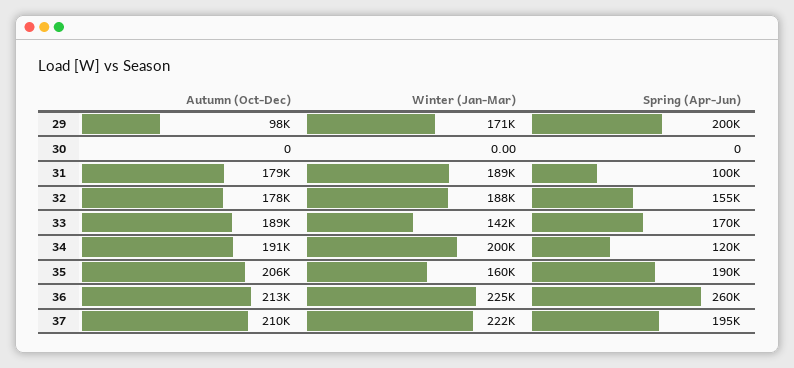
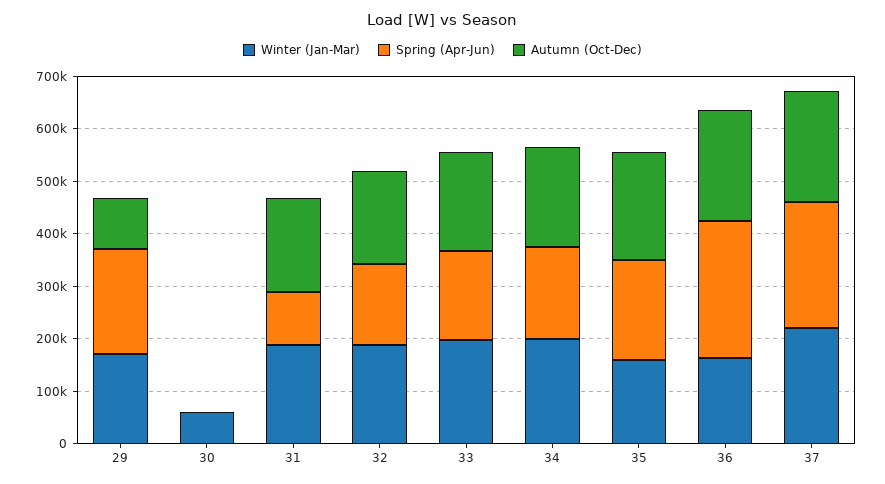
Winter (Jan-Mar), 30: 0 -> 60000
Winter (Jan-Mar), 33: 142000 -> 200000
Spring (Apr-Jun), 34: 120000 -> 180000
Winter (Jan-Mar), 36: 225000 -> 160000
Spring (Apr-Jun), 37: 195000 -> 240000

